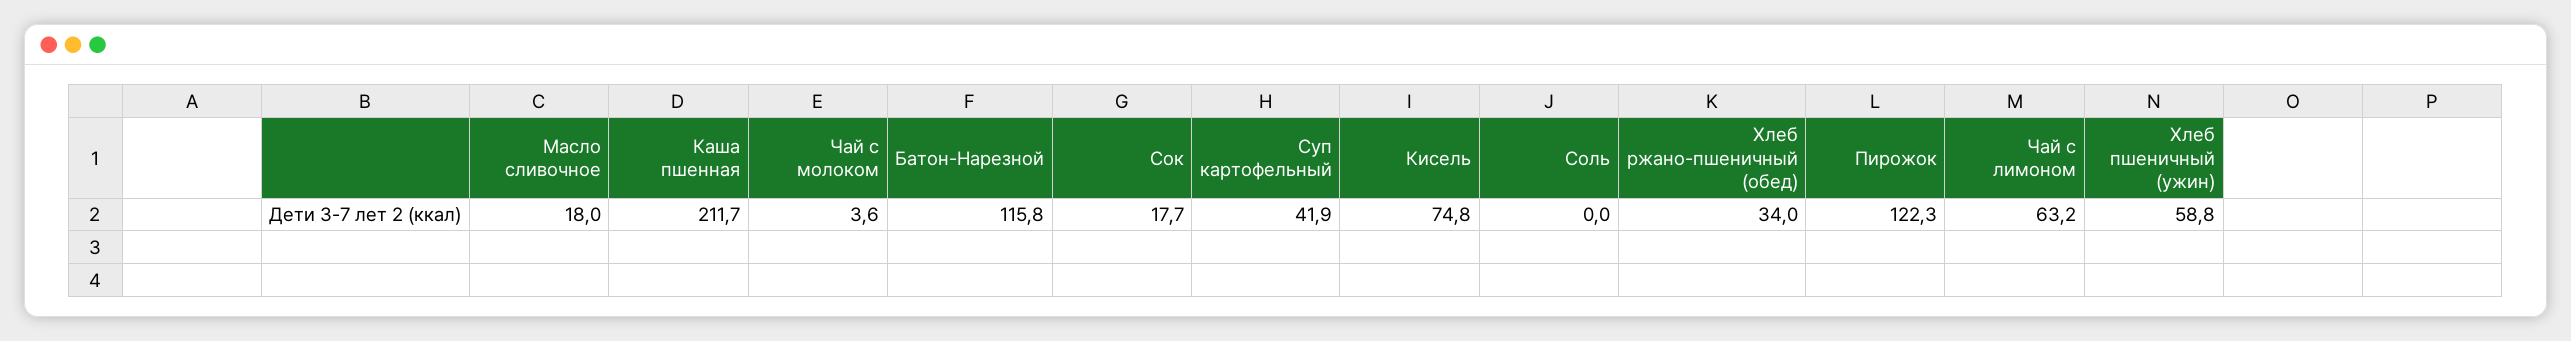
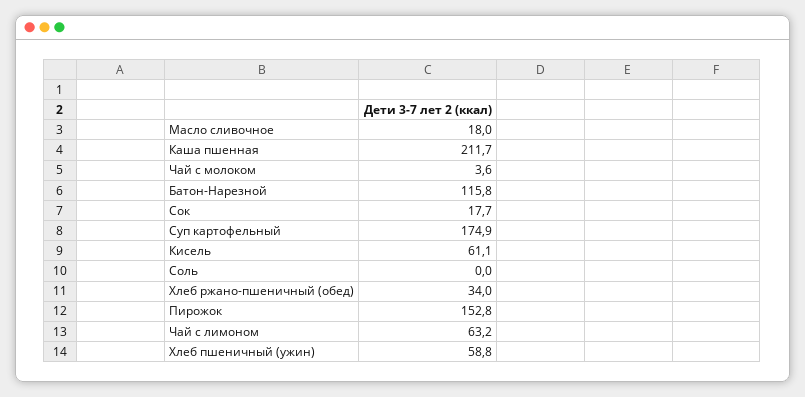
Суп картофельный: 41.9 -> 174.9
Кисель: 74.8 -> 61.1
Пирожок: 122.3 -> 152.8

